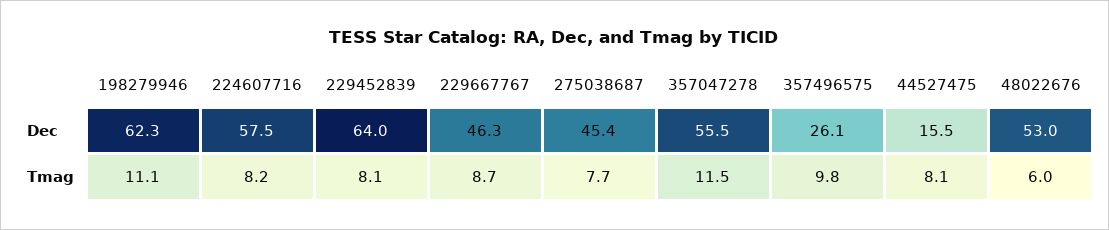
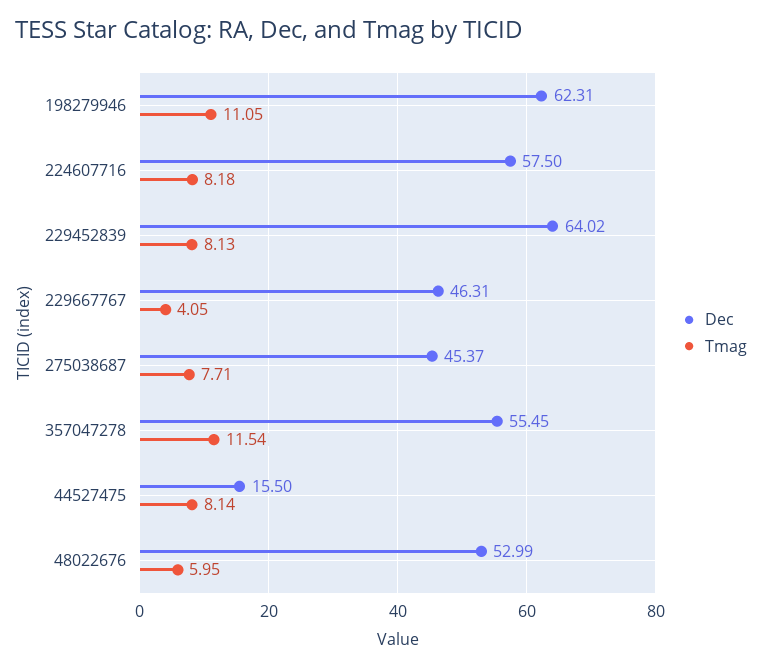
Dec, 357496575: 26.1 -> none
Tmag, 229667767: 8.7 -> 4.05
Tmag, 357496575: 9.8 -> none

